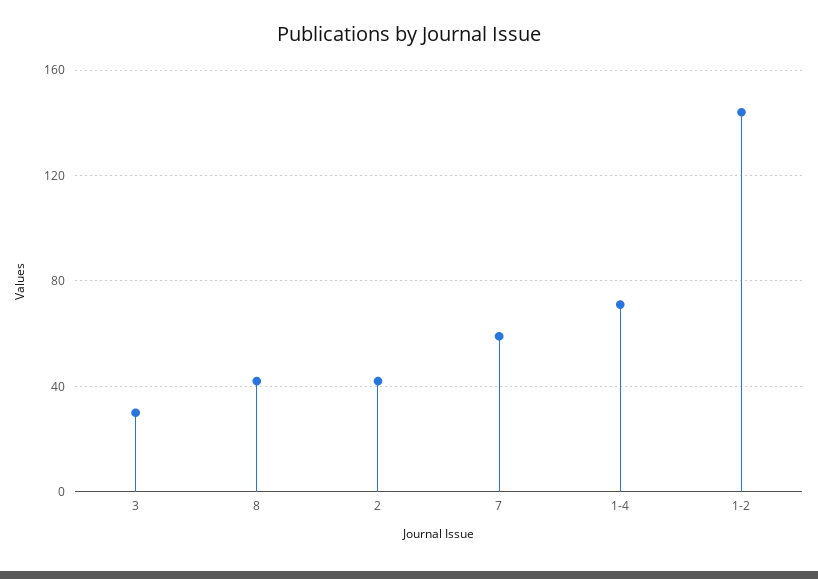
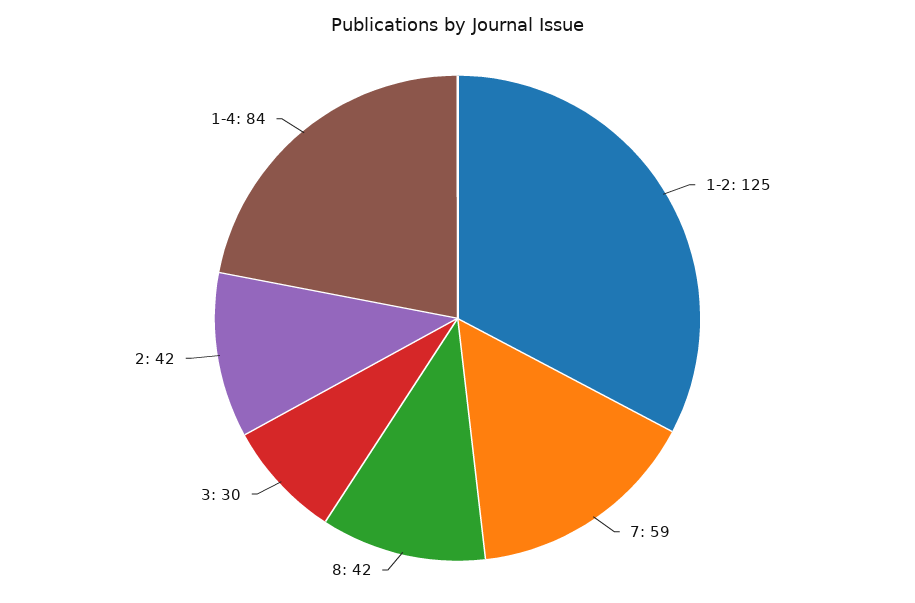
1-4: 70 -> 84
1-2: 145 -> 125

